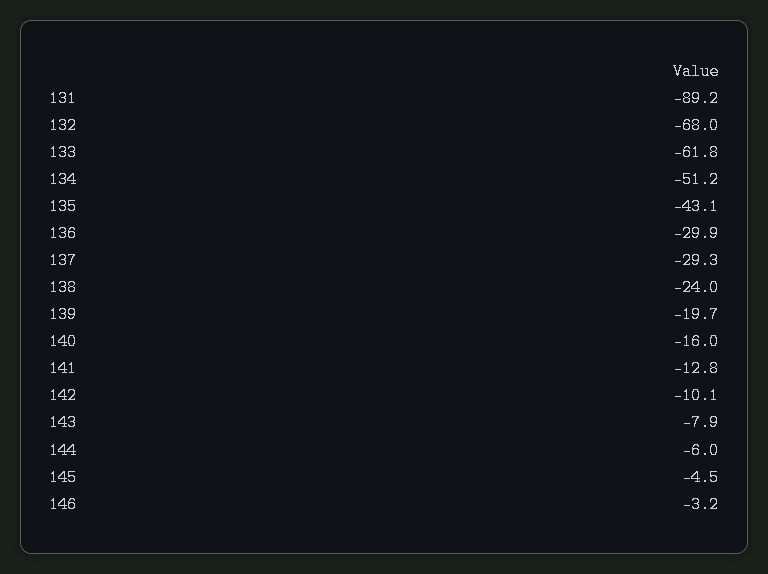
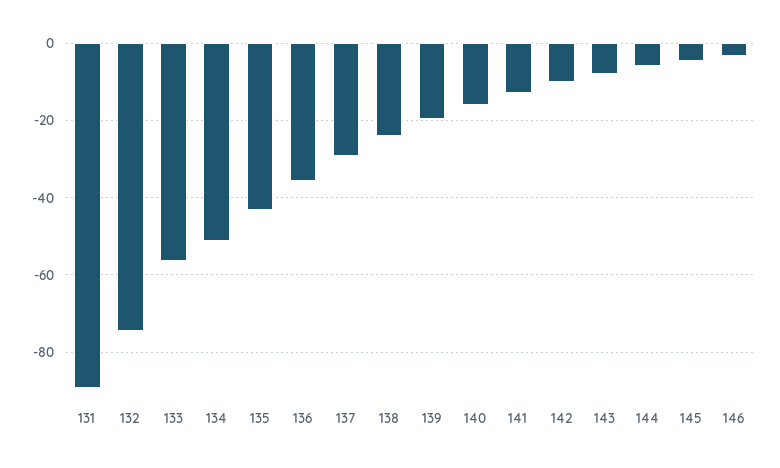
132: -68 -> -74
133: -61.8 -> -56
136: -29.9 -> -36

